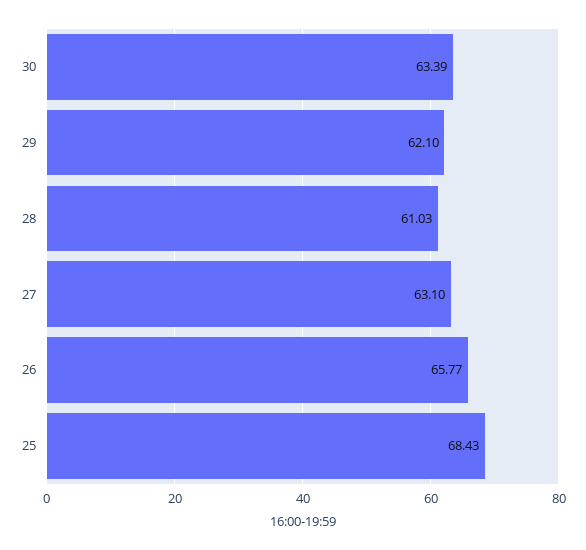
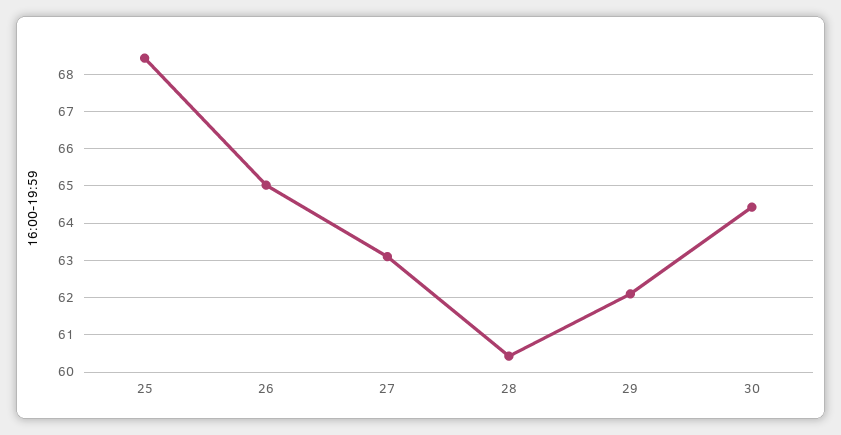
30: 63.39 -> 64.4
28: 61.03 -> 60.4
26: 65.77 -> 65

